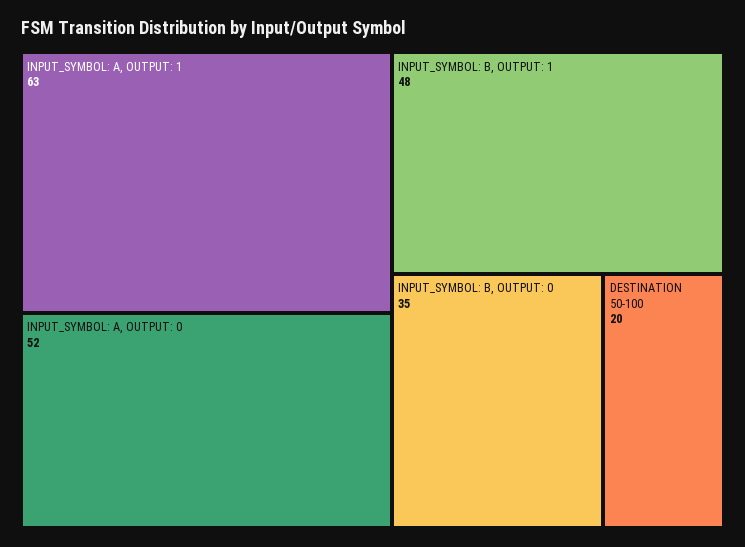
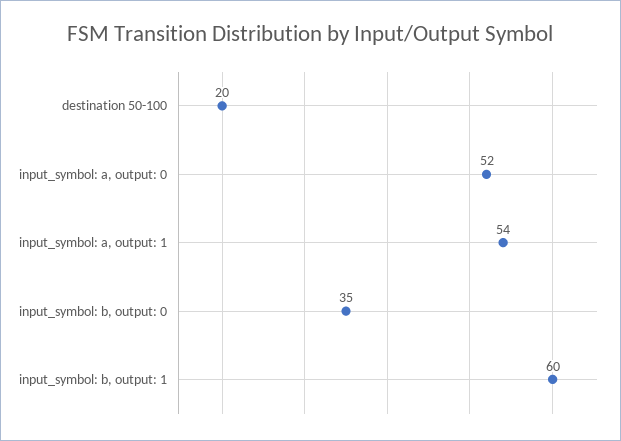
INPUT_SYMBOL: A, OUTPUT: 1: 63 -> 54
INPUT_SYMBOL: B, OUTPUT: 1: 48 -> 60

